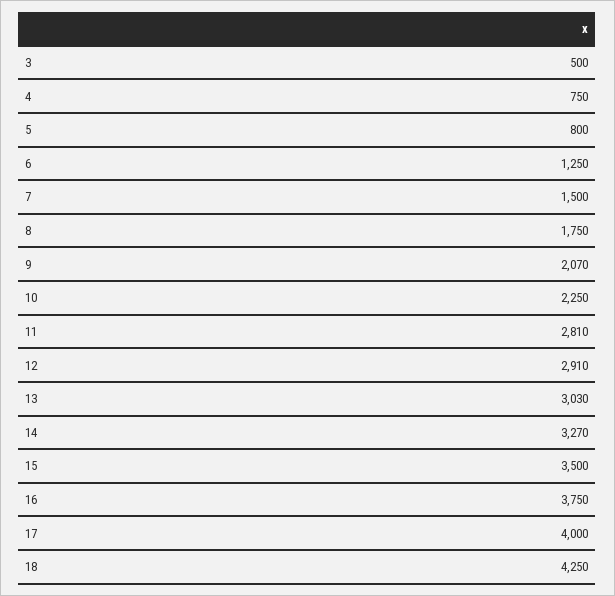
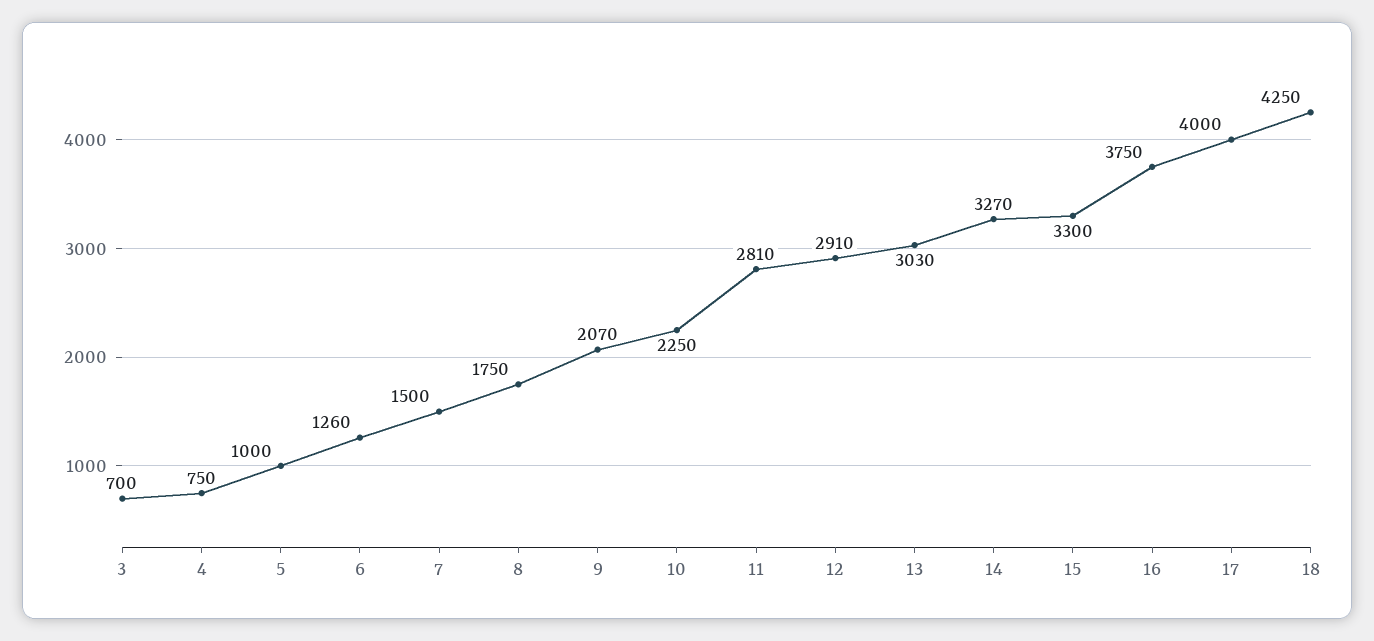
3: 500 -> 700
5: 800 -> 1000
6: 1250 -> 1260
15: 3500 -> 3300

